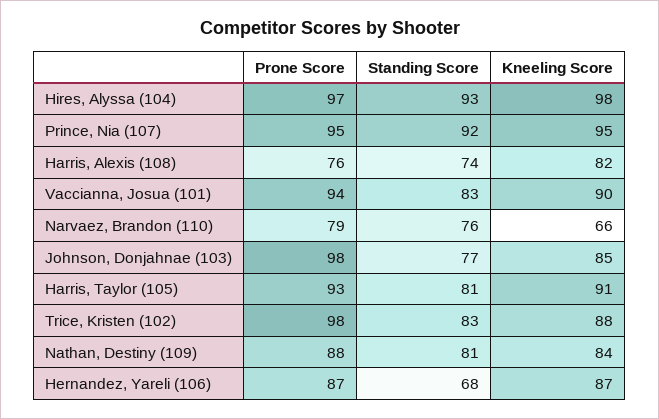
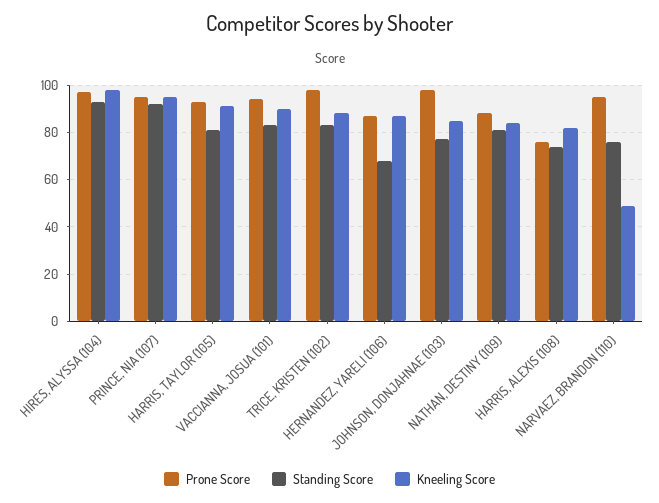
Prone Score, Narvaez, Brandon (110): 79 -> 95
Kneeling Score, Narvaez, Brandon (110): 66 -> 50

